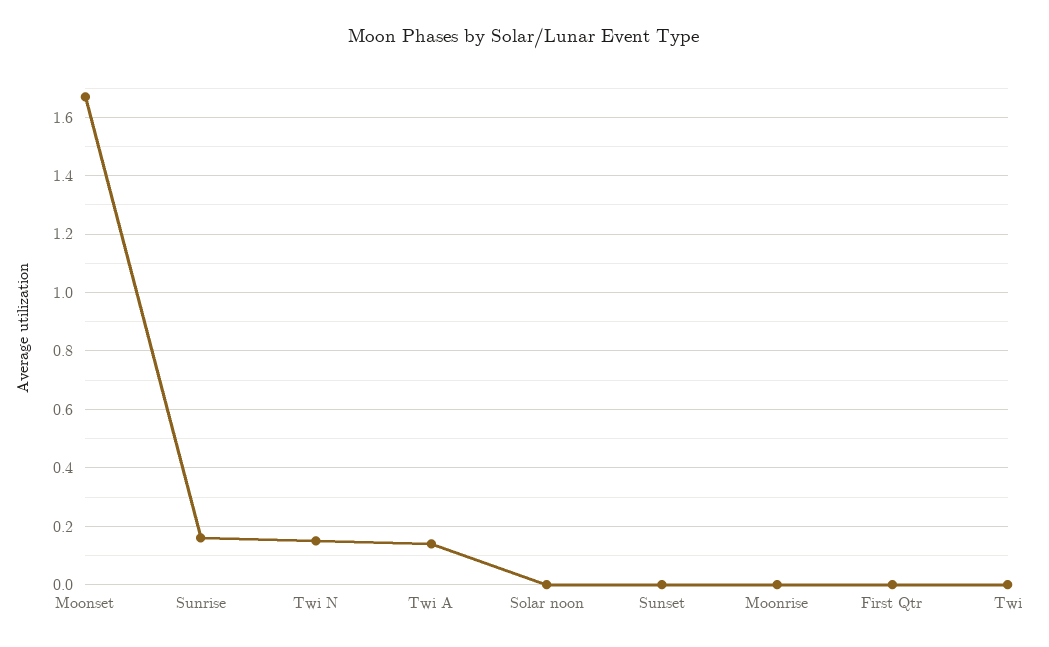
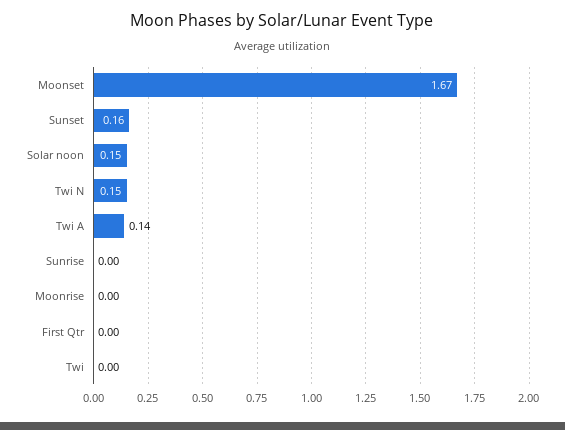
Sunrise: 0.15 -> 0
Solar noon: 0 -> 0.15
Sunset: 0 -> 0.16

